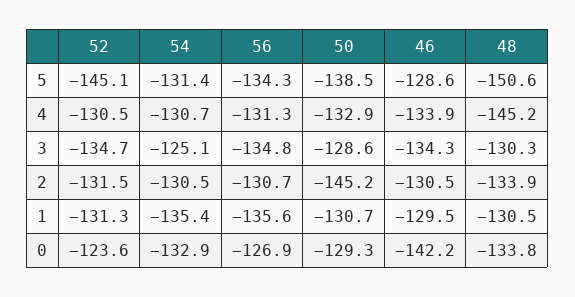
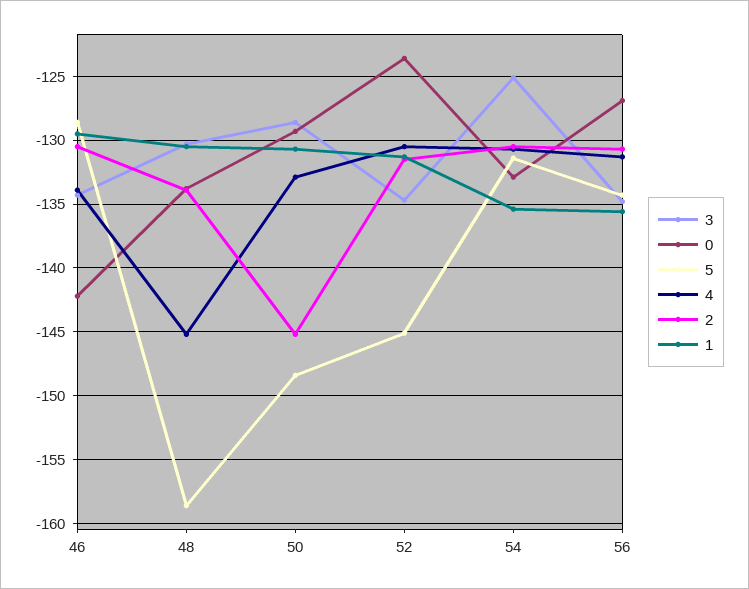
5, 50: -138.5 -> -148.5
5, 48: -150.6 -> -158.5

